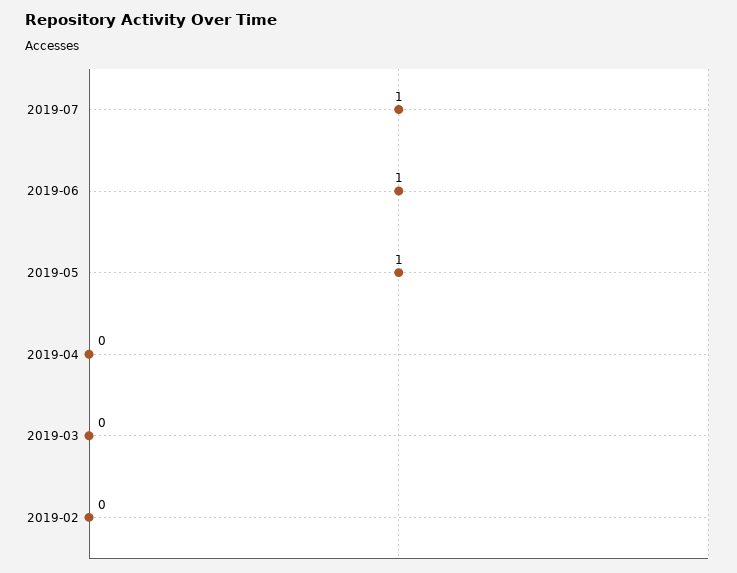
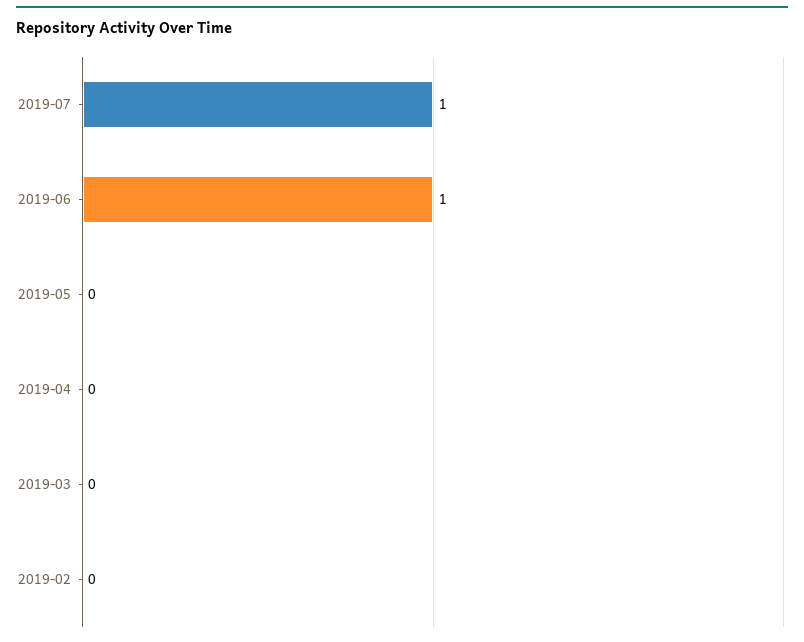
2019-05: 1 -> 0

